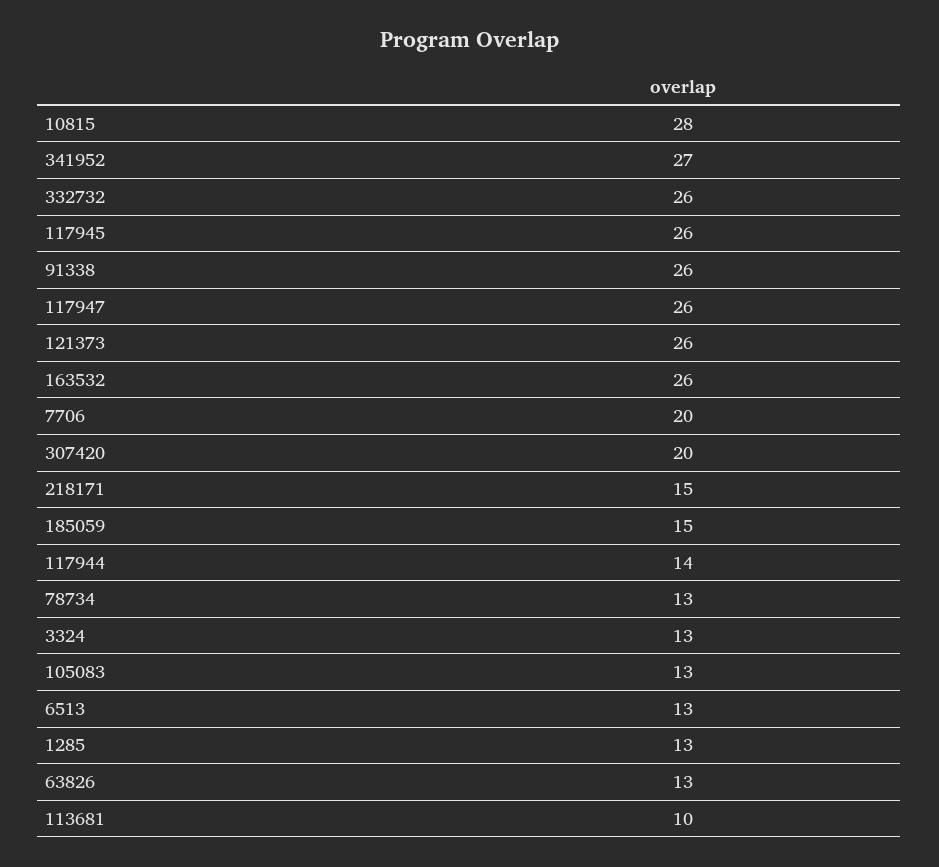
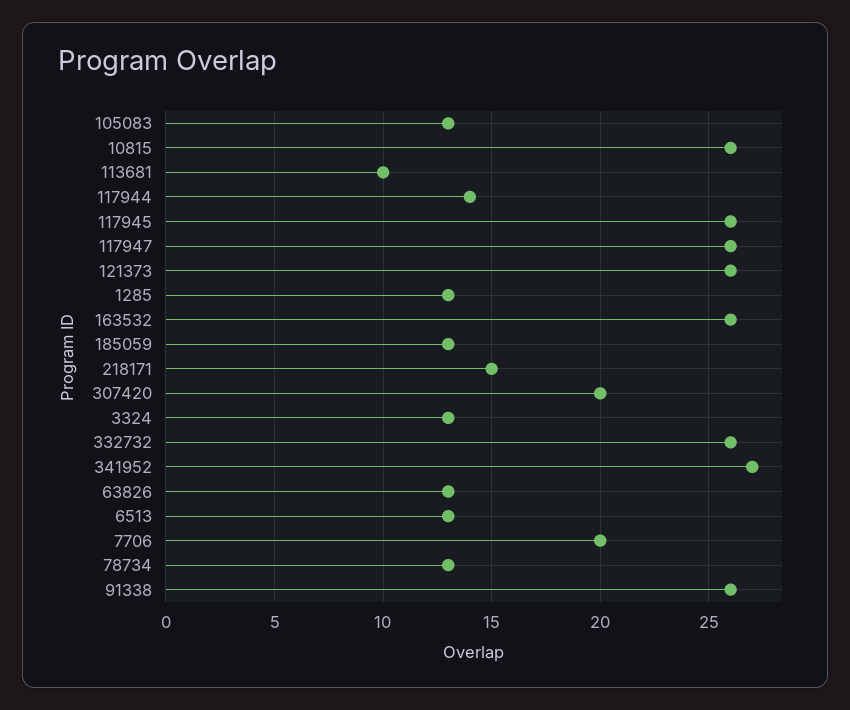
10815: 28 -> 26
185059: 15 -> 13

